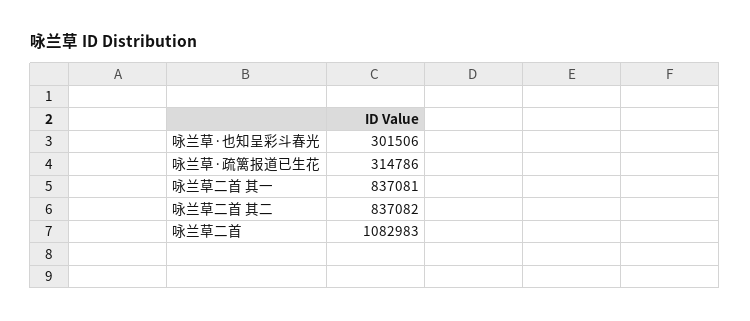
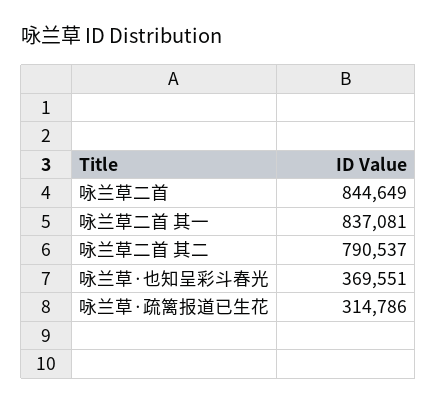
咏兰草·也知呈彩斗春光: 301506 -> 369551
咏兰草二首 其二: 837082 -> 790537
咏兰草二首: 1082983 -> 844649

